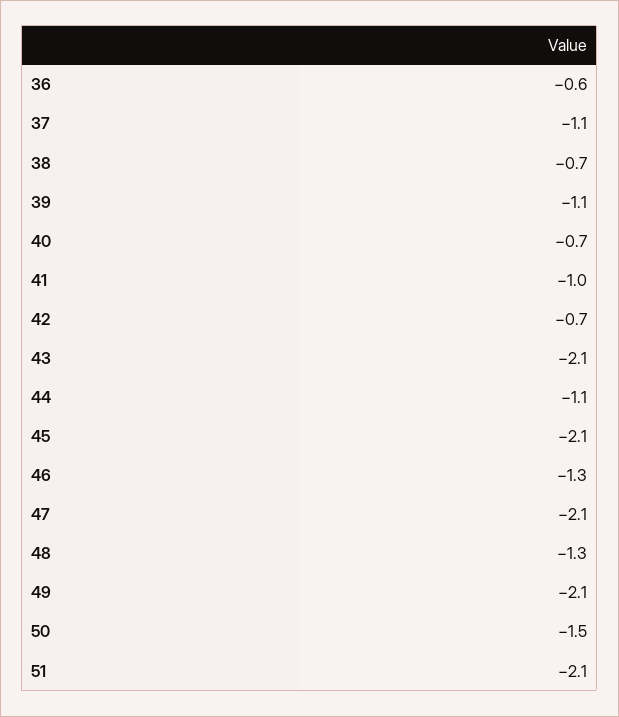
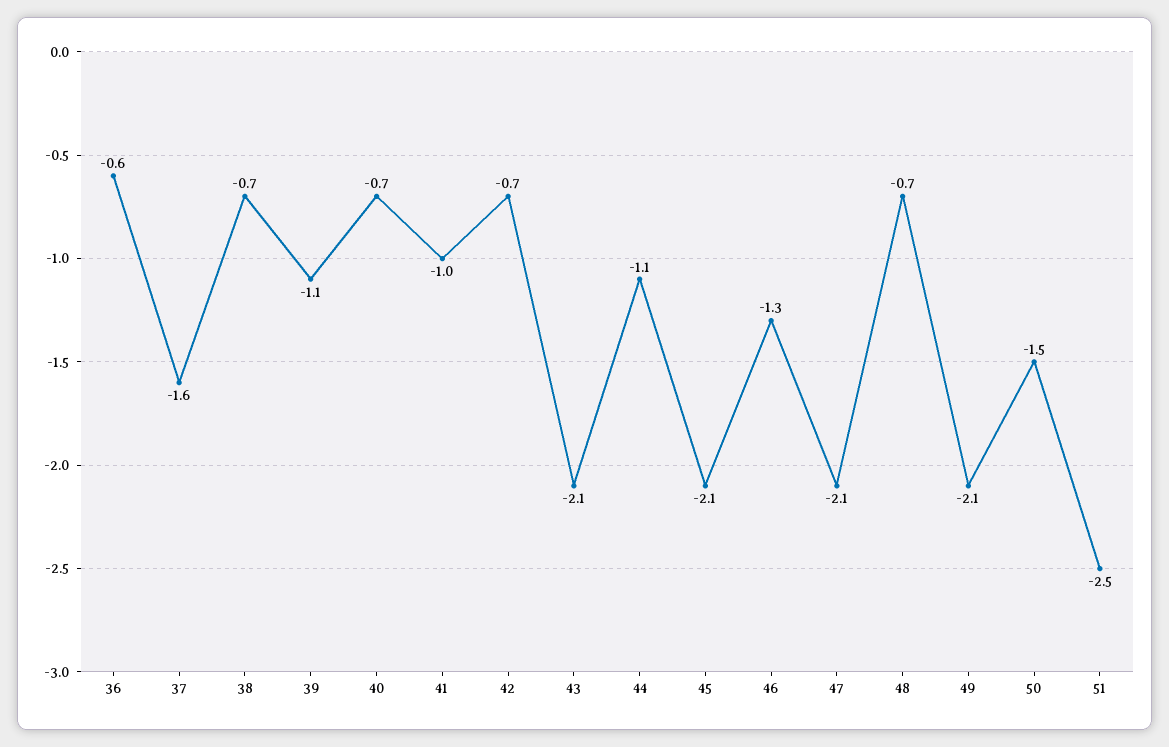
37: -1.1 -> -1.6
48: -1.3 -> -0.7
51: -2.1 -> -2.5

